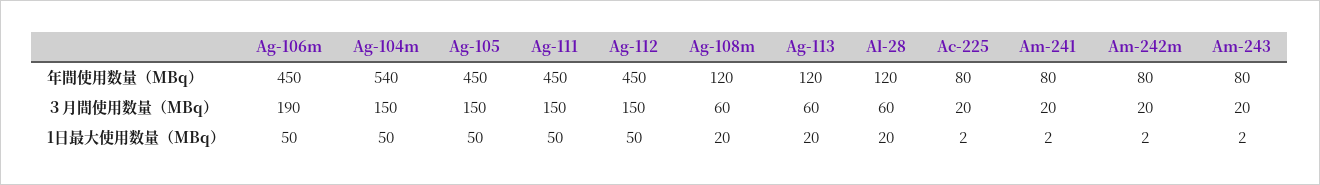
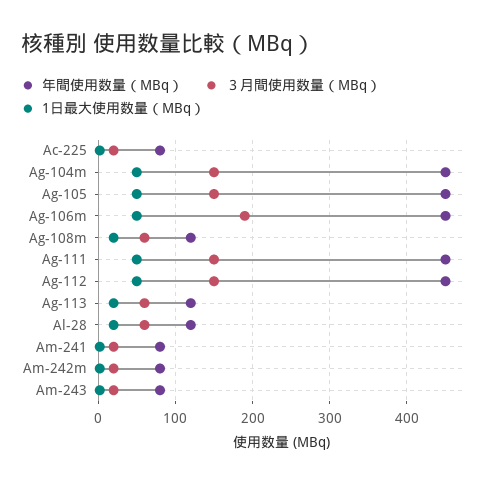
年間使用数量（MBq）, Ag-104m: 540 -> 450

